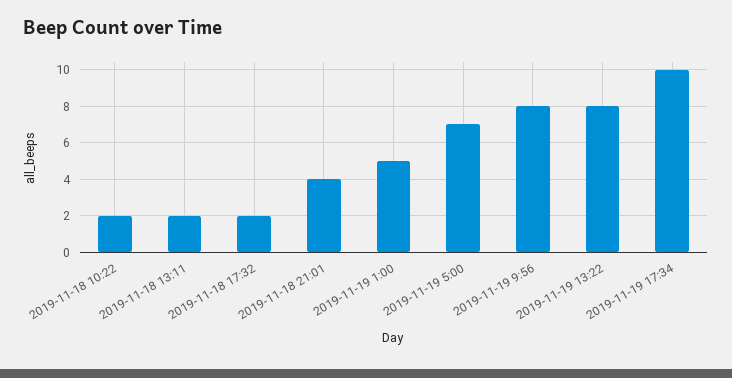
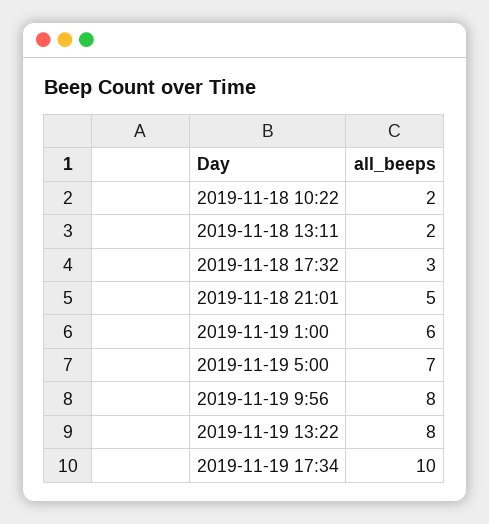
2019-11-18 17:32: 2 -> 3
2019-11-18 21:01: 4 -> 5
2019-11-19 1:00: 5 -> 6

